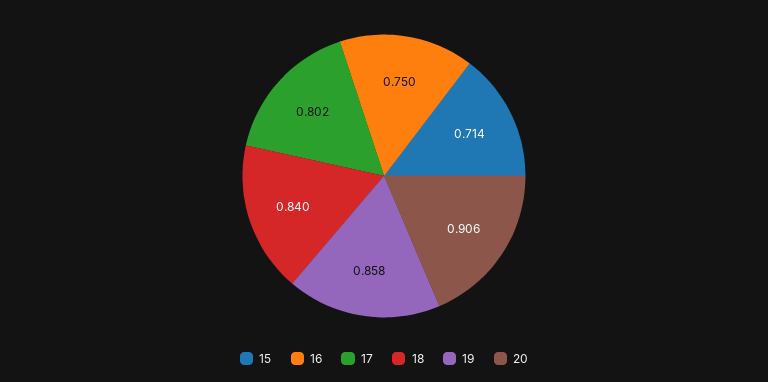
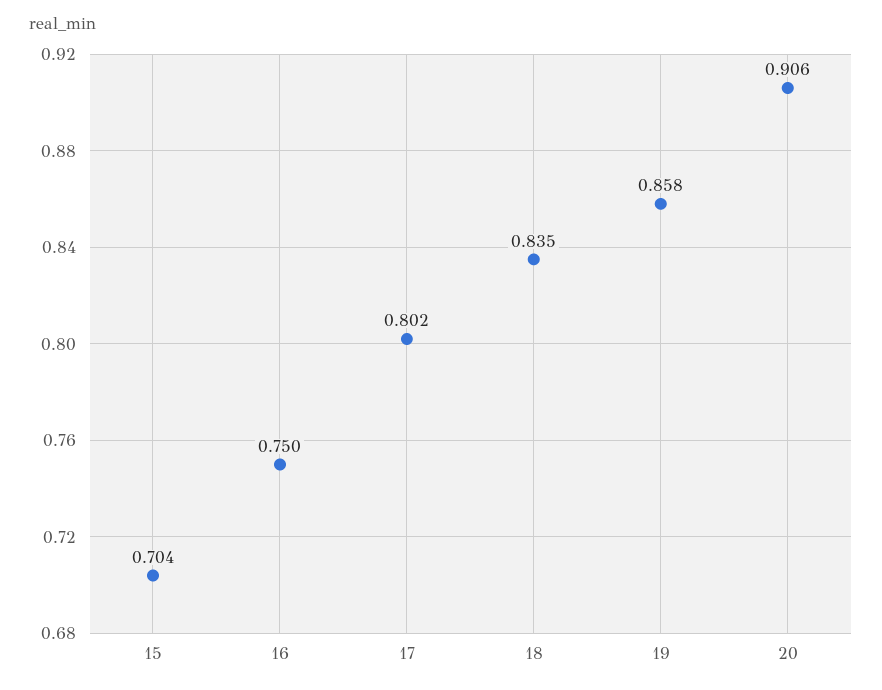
15: 0.714 -> 0.704
18: 0.84 -> 0.835

